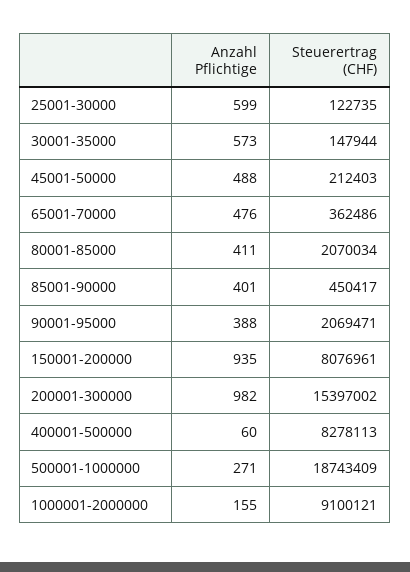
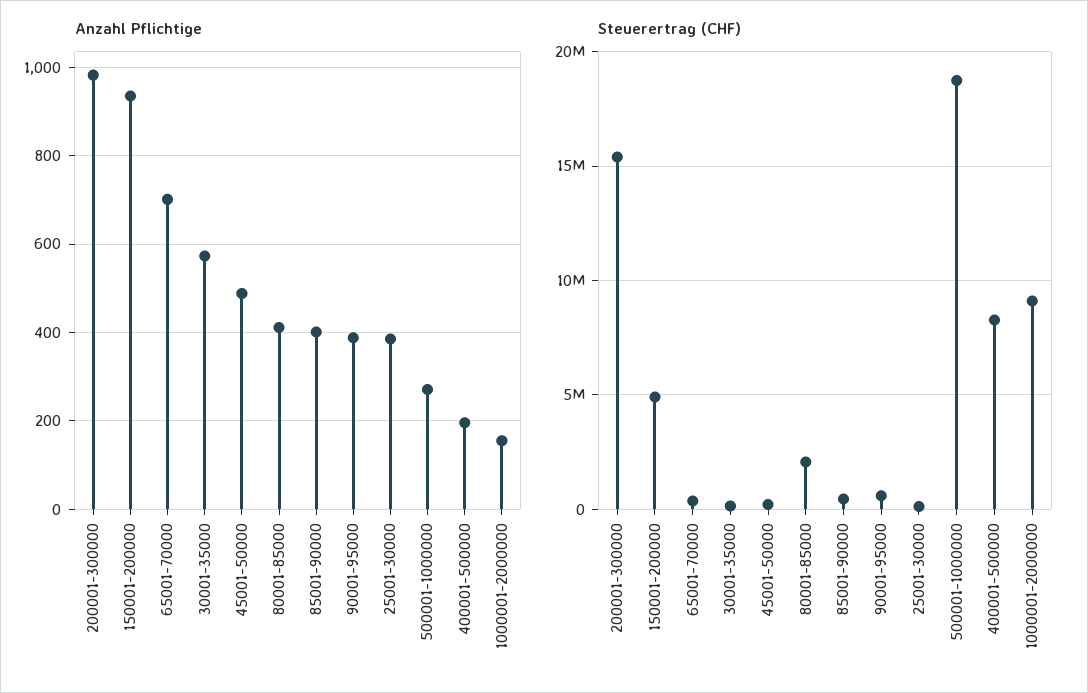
Anzahl Pflichtige, 25001-30000: 599 -> 380
Anzahl Pflichtige, 65001-70000: 476 -> 700
Steuerertrag (CHF), 90001-95000: 2069471 -> 500000
Steuerertrag (CHF), 150001-200000: 8076961 -> 5000000
Anzahl Pflichtige, 400001-500000: 60 -> 200

